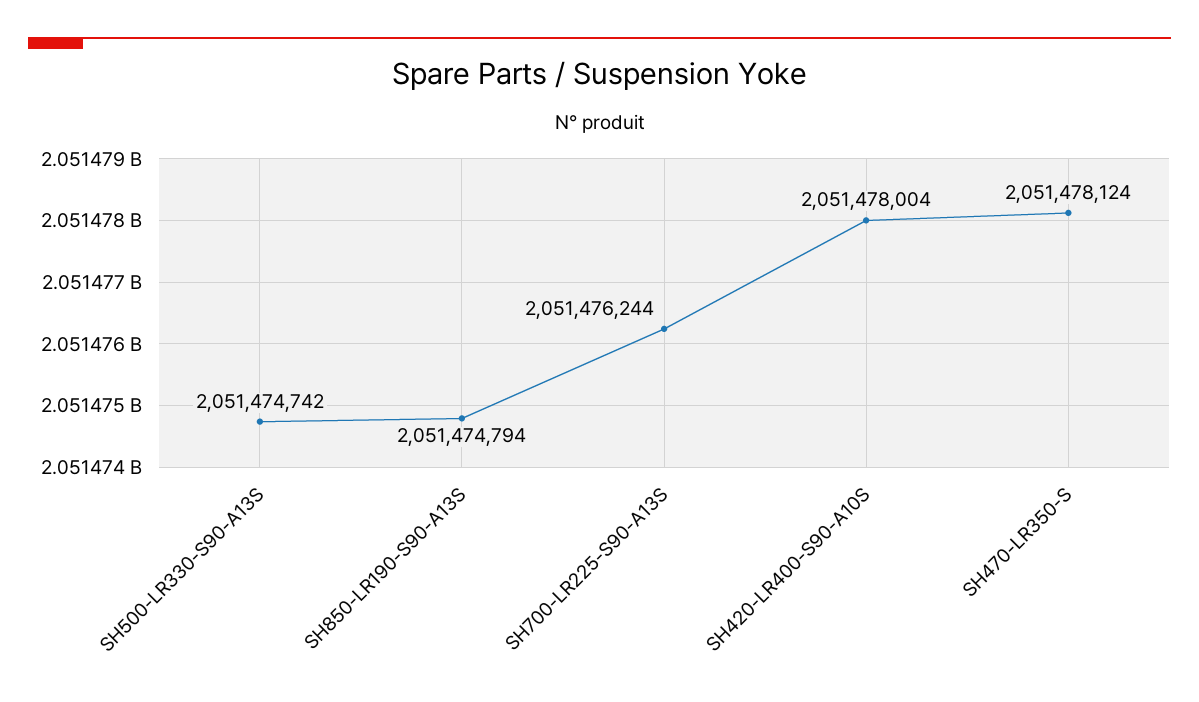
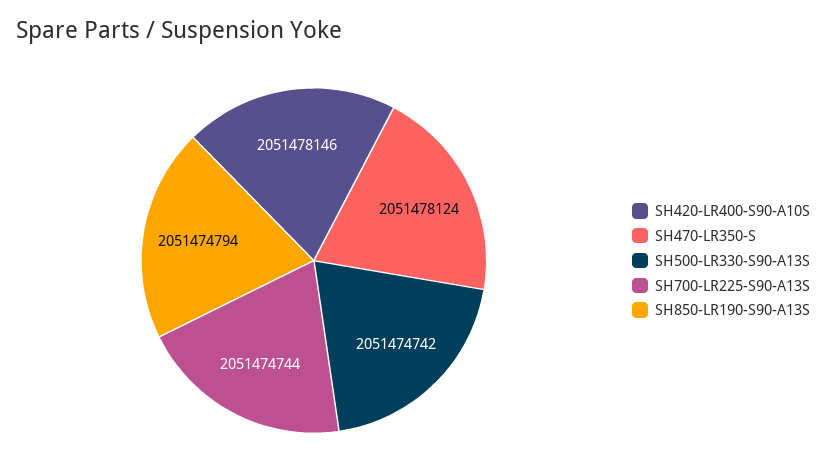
SH700-LR225-S90-A13S: 2051476244 -> 2051474744
SH420-LR400-S90-A10S: 2051478004 -> 2051478146

